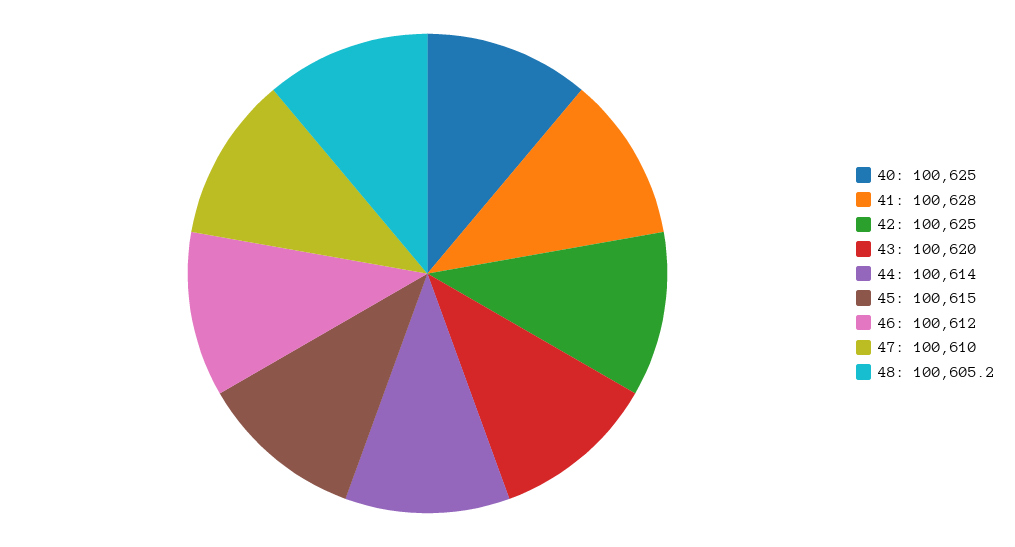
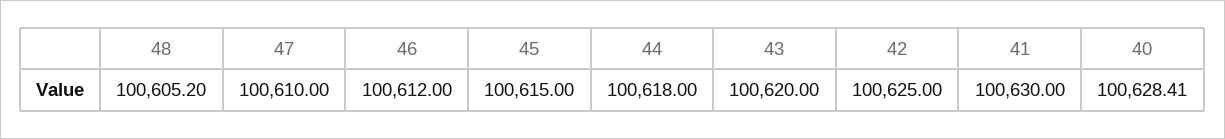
40: 100625 -> 100628.41
41: 100628 -> 100630
44: 100614 -> 100618

